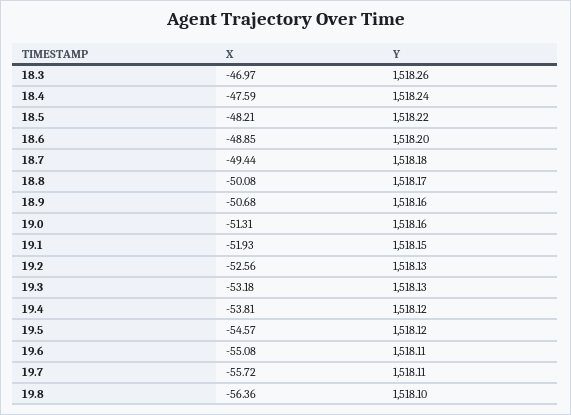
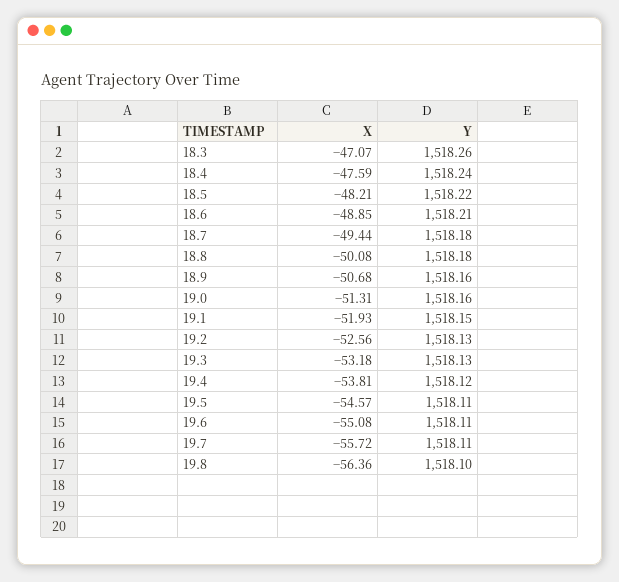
X, 18.3: -46.97 -> -47.07
Y, 18.6: 1518.2 -> 1518.21
Y, 18.8: 1518.17 -> 1518.18
Y, 19.5: 1518.12 -> 1518.11

